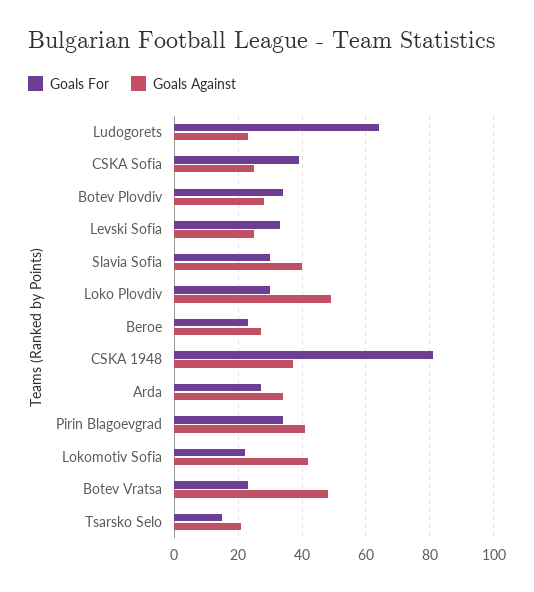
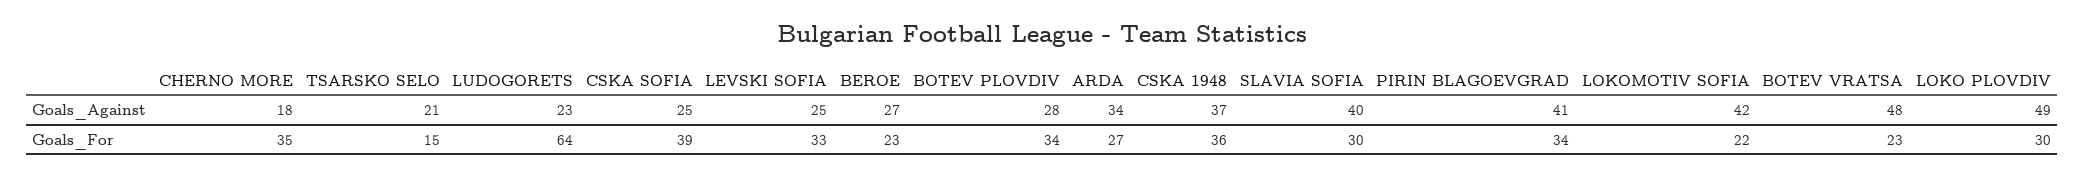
Goals For, CSKA 1948: 80 -> 36
Goals Against, CHERNO MORE: none -> 18
Goals For, CHERNO MORE: none -> 35

